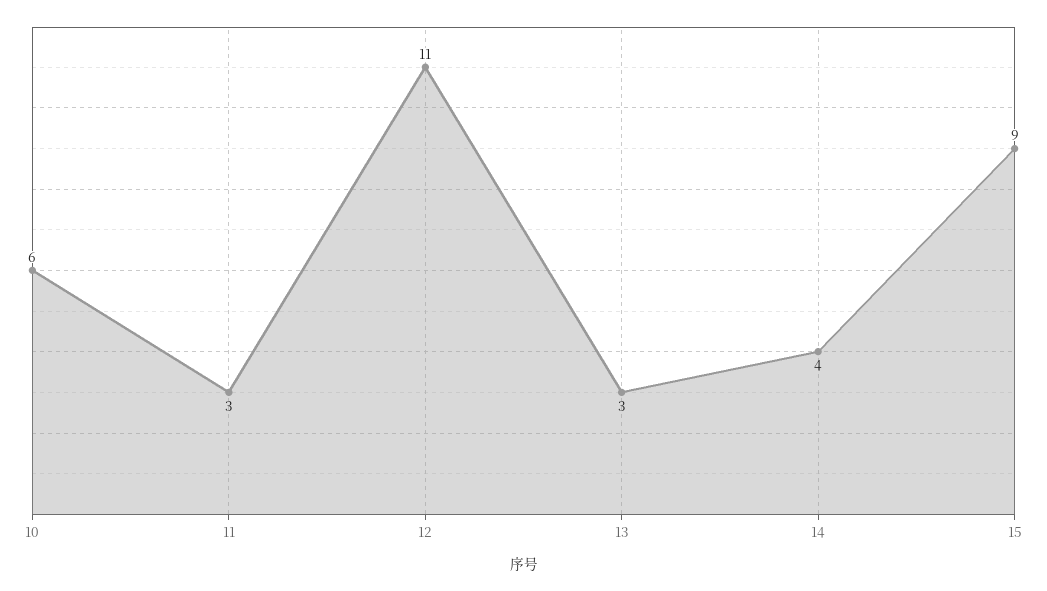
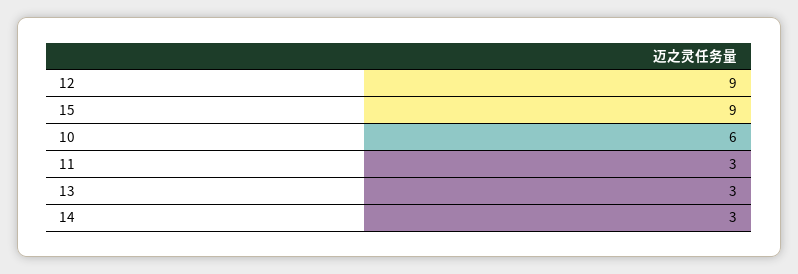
12: 11 -> 9
14: 4 -> 3

